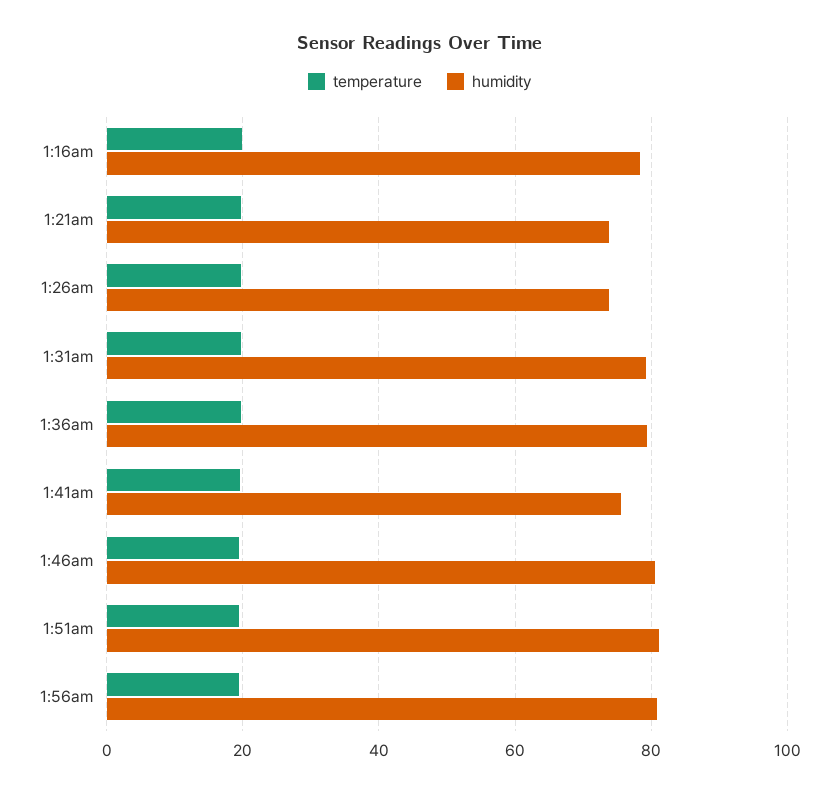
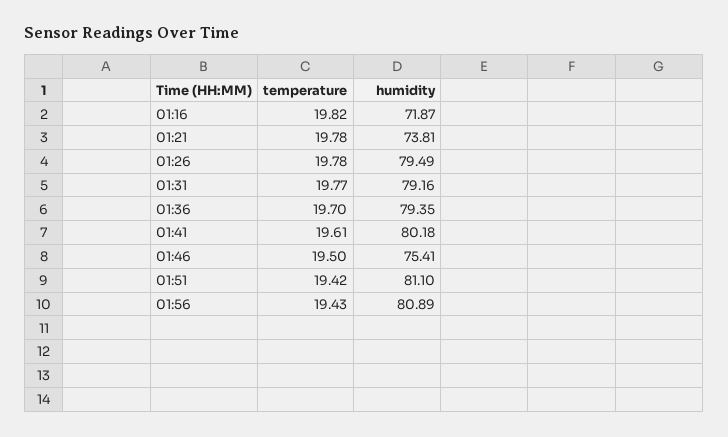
humidity, 1:16am: 78 -> 71.87
humidity, 1:26am: 74 -> 79.49
humidity, 1:41am: 76 -> 80.18
humidity, 1:46am: 80 -> 75.41

